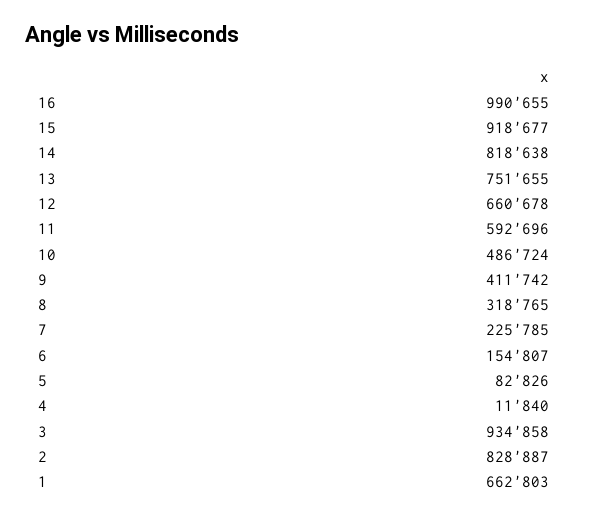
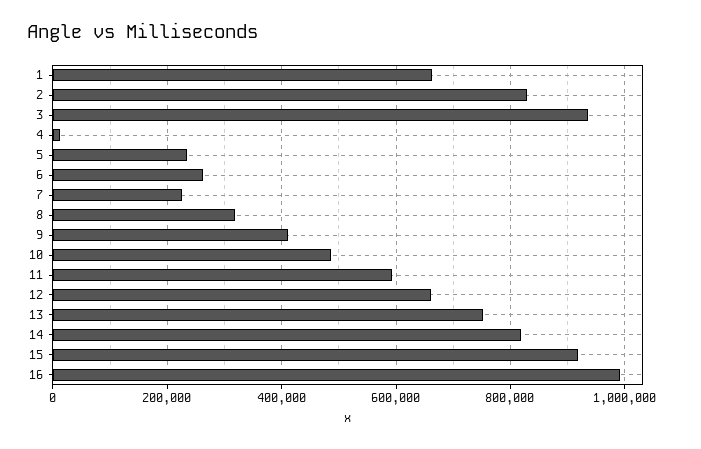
6: 154807 -> 260000
5: 82826 -> 240000

